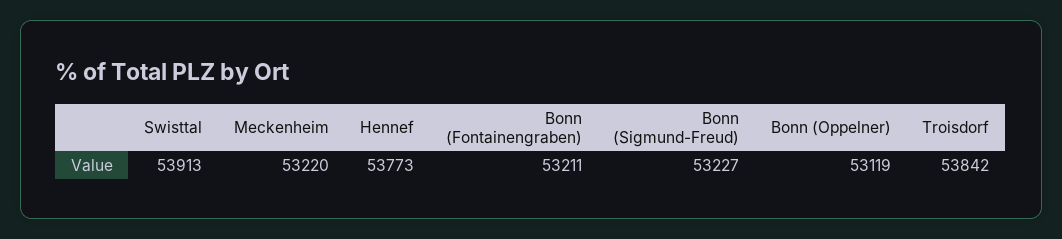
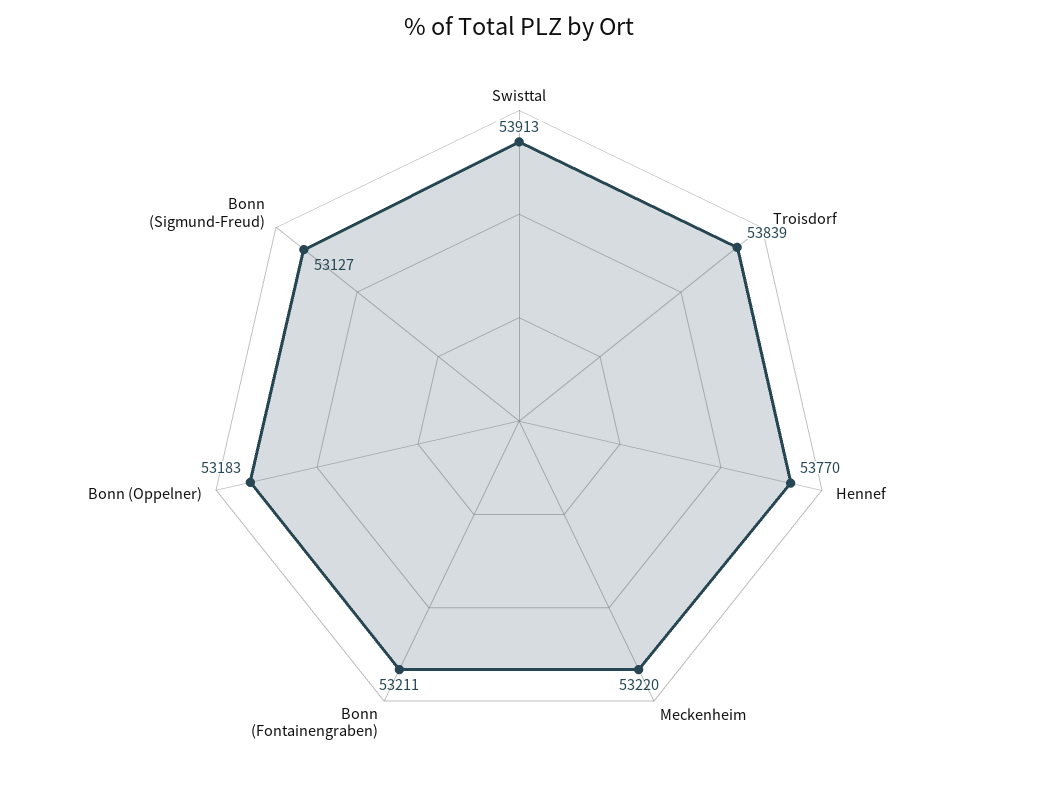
Hennef: 53773 -> 53770
Bonn (Sigmund-Freud): 53227 -> 53127
Bonn (Oppelner): 53119 -> 53183
Troisdorf: 53842 -> 53839

